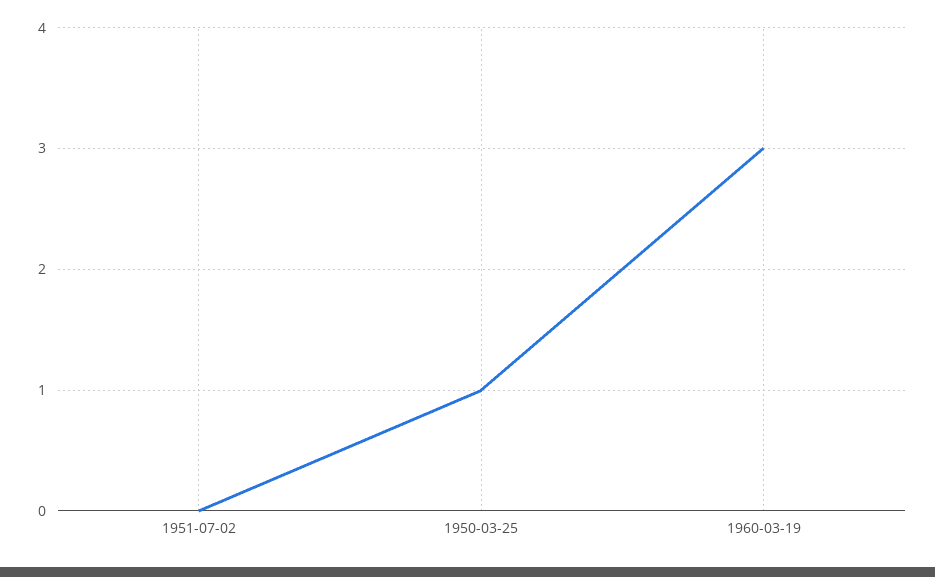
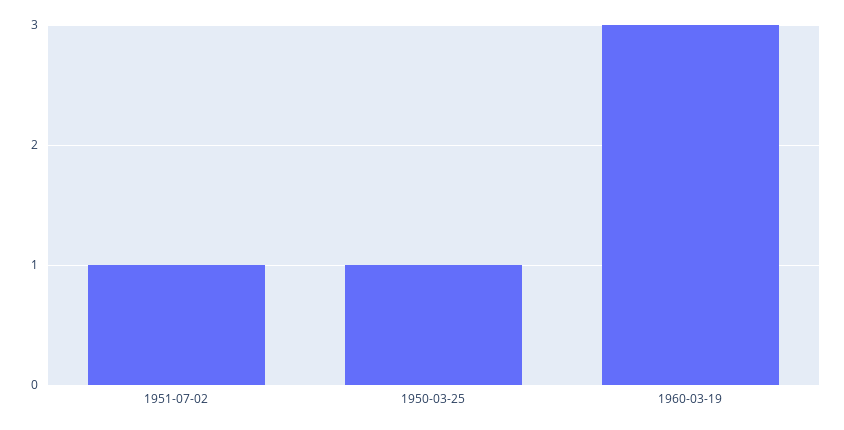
1951-07-02: 0 -> 1

